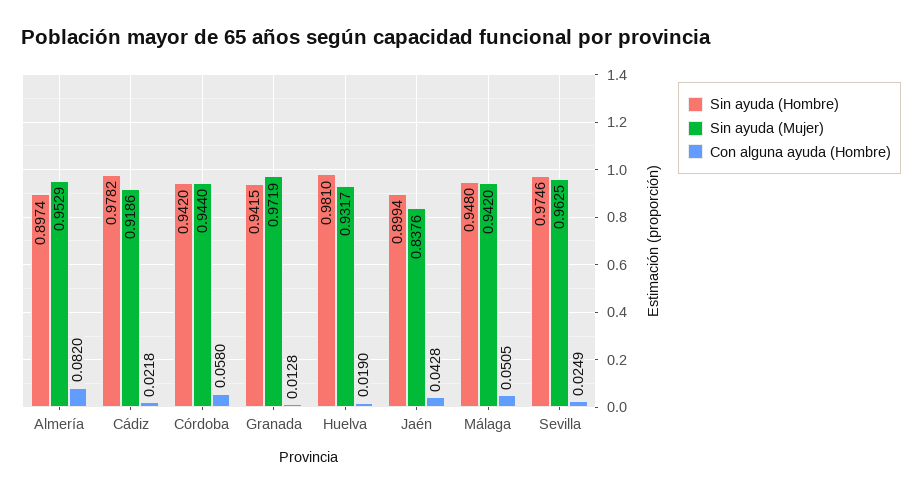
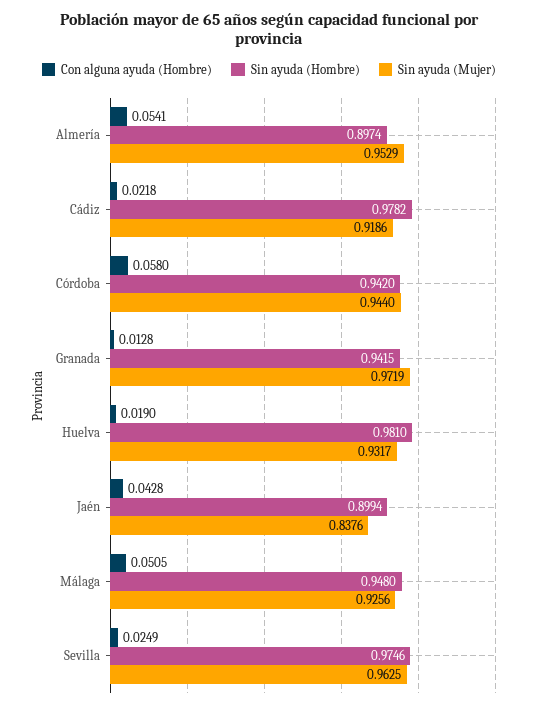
Con alguna ayuda (Hombre), Almería: 0.082 -> 0.0541
Sin ayuda (Mujer), Málaga: 0.942 -> 0.9256

